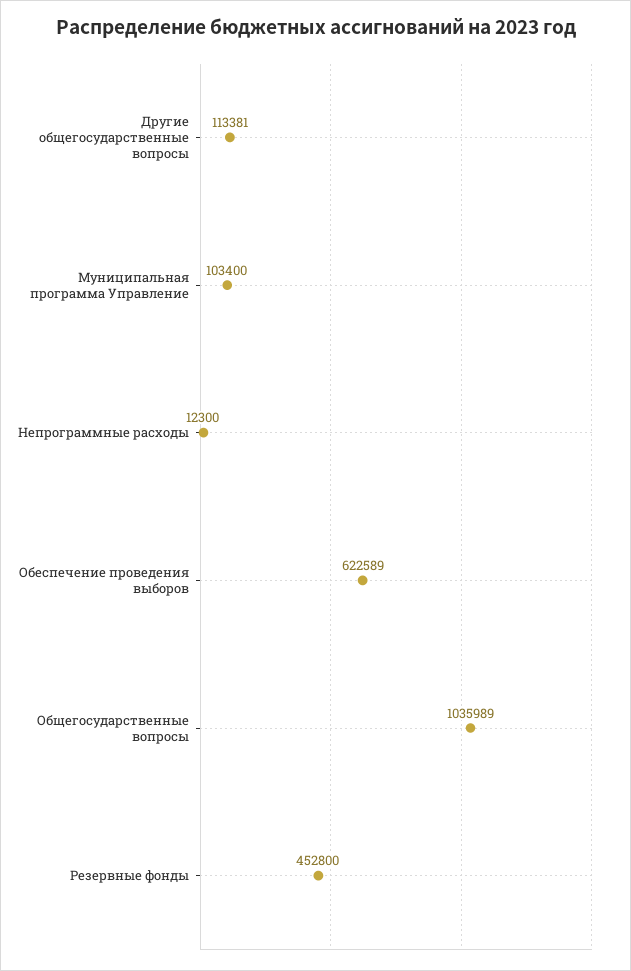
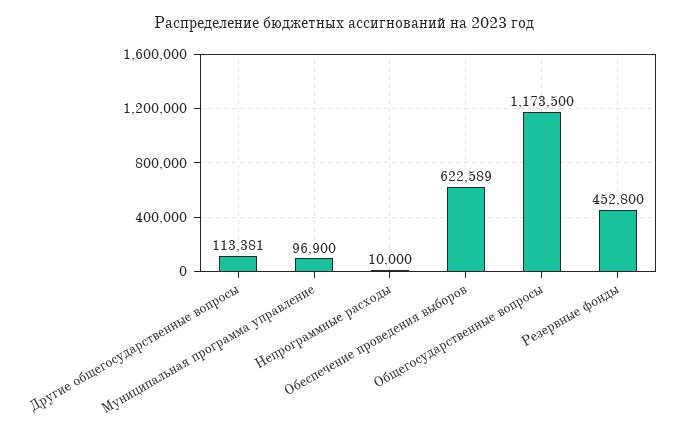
Муниципальная программа Управление: 103400 -> 96900
Непрограммные расходы: 12300 -> 10000
Общегосударственные вопросы: 1035989 -> 1173500

